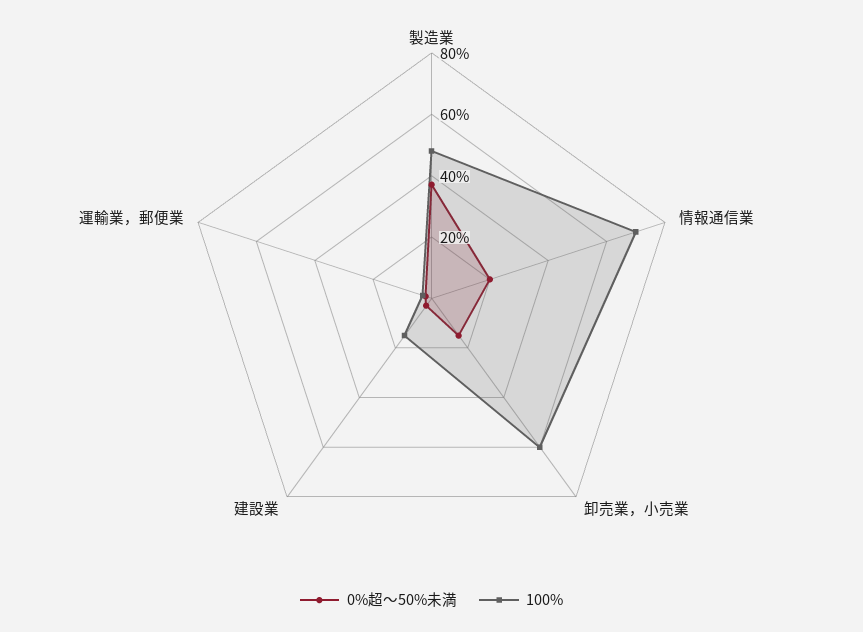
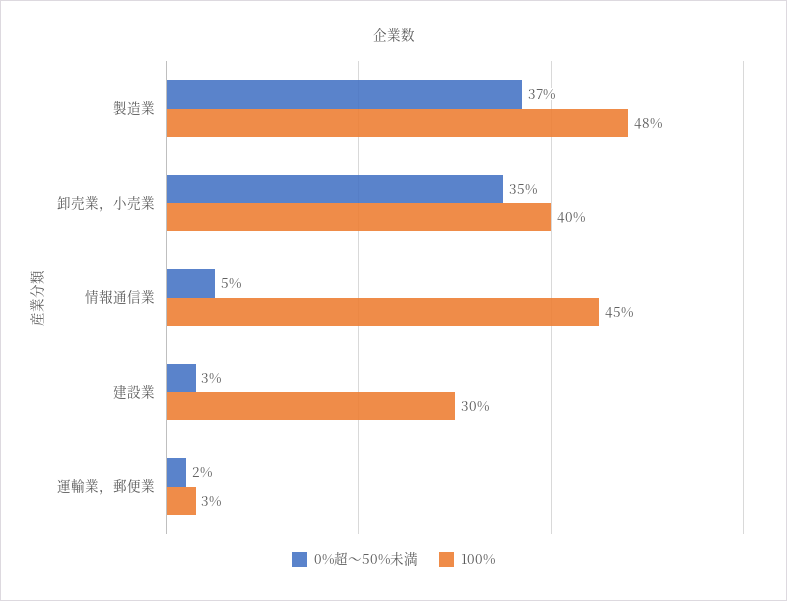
0%超～50%未満, 情報通信業: 20 -> 5
100%, 情報通信業: 70 -> 45
0%超～50%未満, 卸売業，小売業: 15 -> 35
100%, 卸売業，小売業: 60 -> 40
100%, 建設業: 15 -> 30

